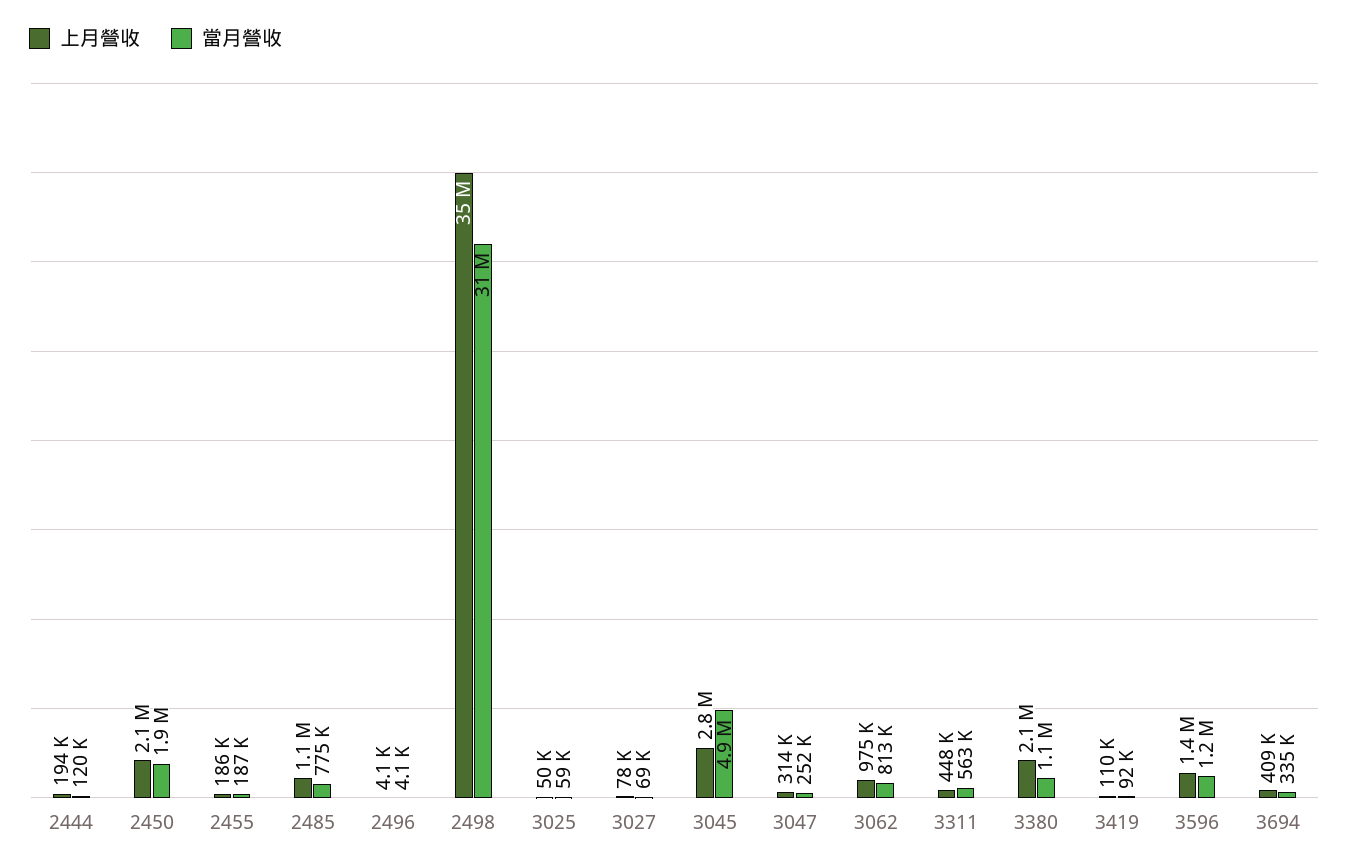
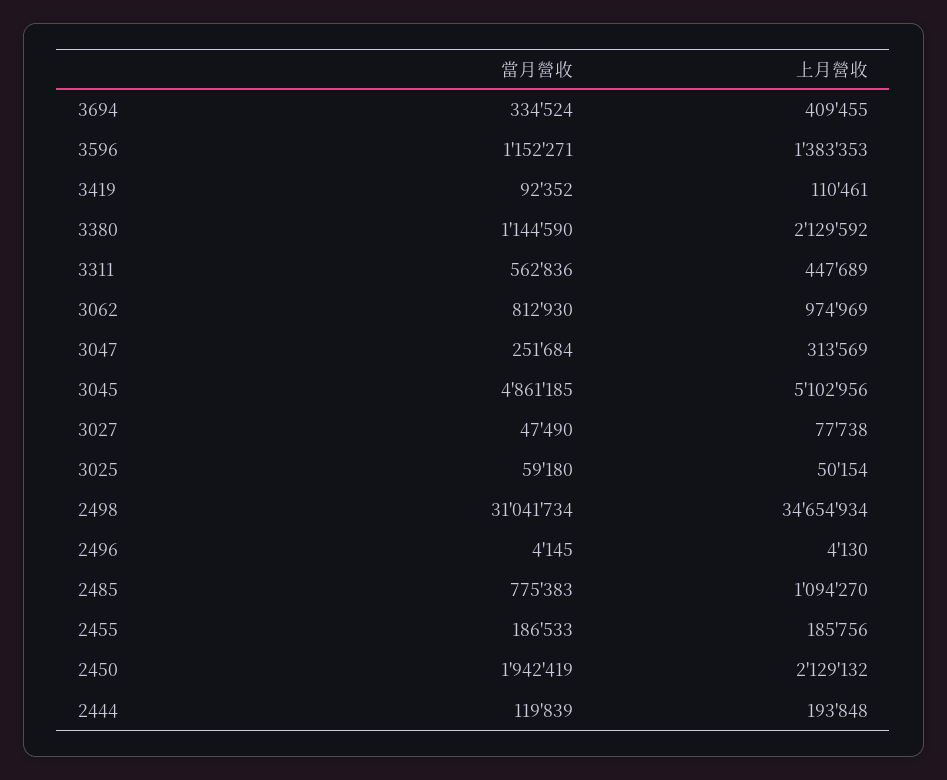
當月營收, 3027: 69000 -> 47490
上月營收, 3045: 2800000 -> 5102956

